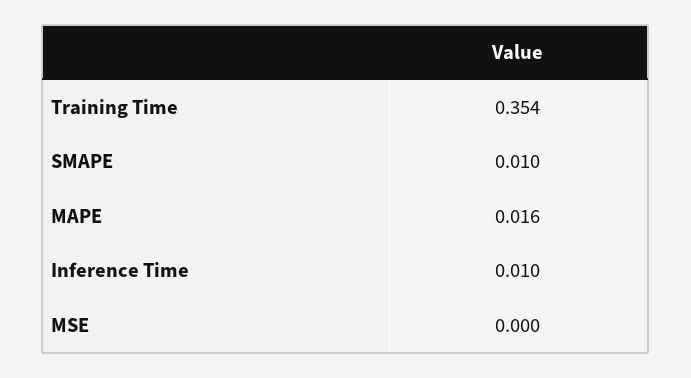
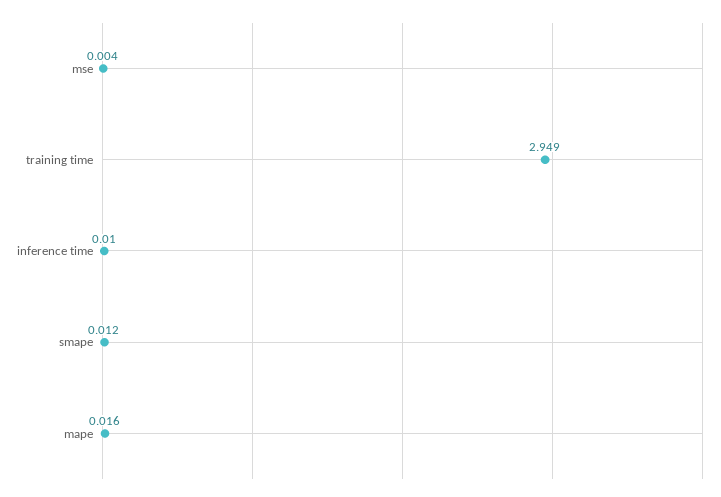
Training Time: 0.354 -> 2.949
SMAPE: 0.01 -> 0.012
MSE: 0 -> 0.004

